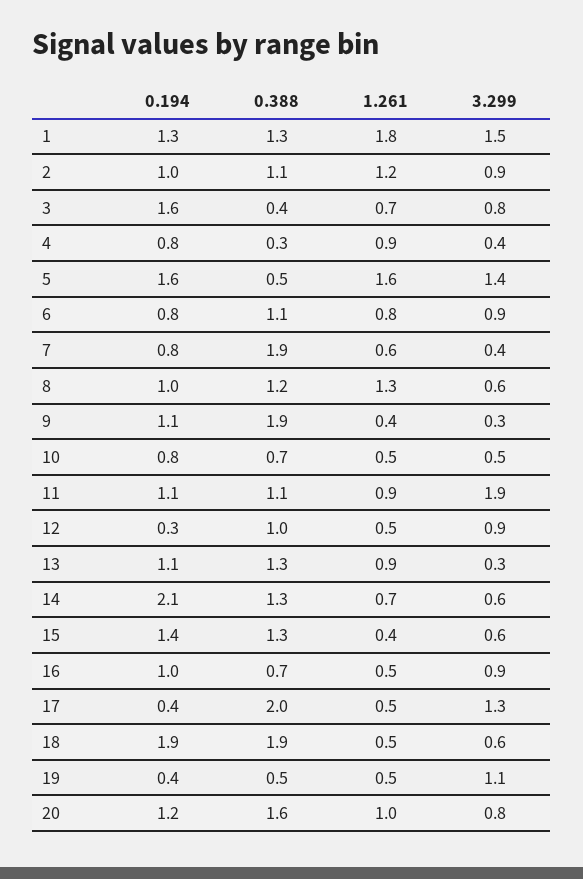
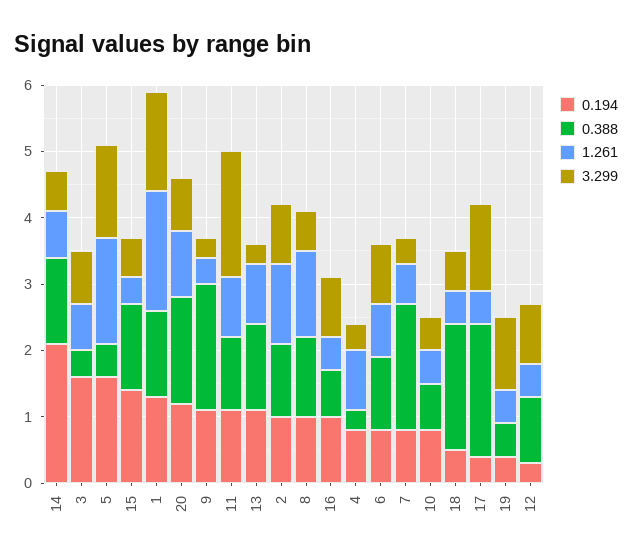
0.194, 18: 1.9 -> 0.5

